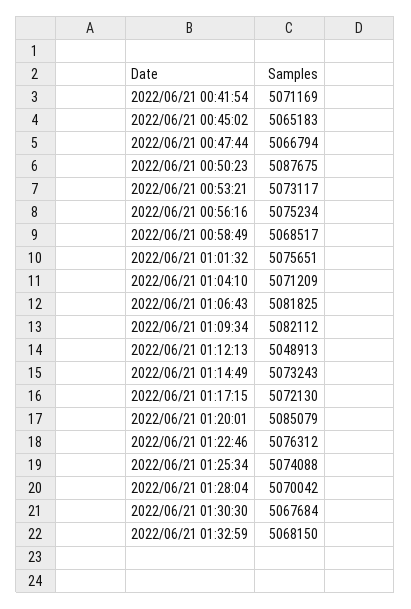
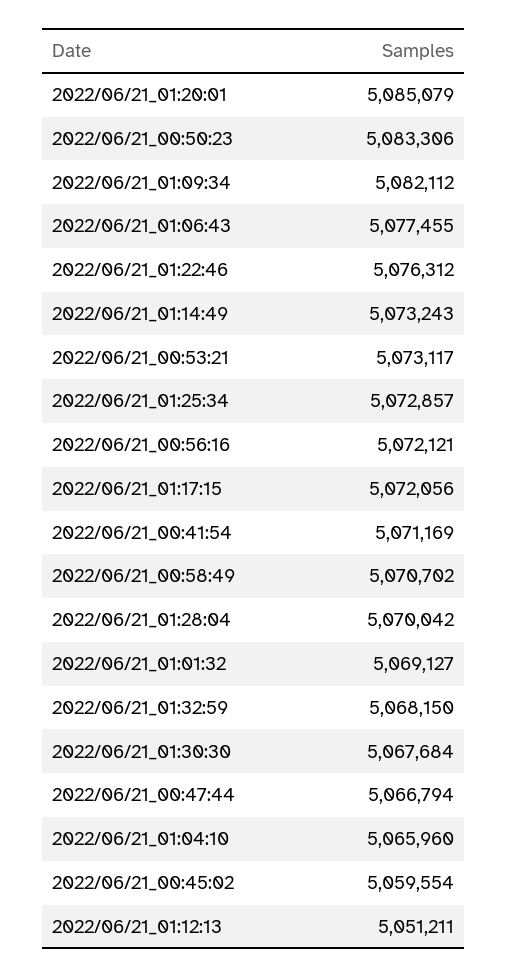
2022/06/21 00:45:02: 5065183 -> 5059554
2022/06/21 00:50:23: 5087675 -> 5083306
2022/06/21 00:56:16: 5075234 -> 5072121
2022/06/21 00:58:49: 5068517 -> 5070702
2022/06/21 01:01:32: 5075651 -> 5069127
2022/06/21 01:04:10: 5071209 -> 5065960
2022/06/21 01:06:43: 5081825 -> 5077455
2022/06/21 01:12:13: 5048913 -> 5051211
2022/06/21 01:17:15: 5072130 -> 5072056
2022/06/21 01:25:34: 5074088 -> 5072857

